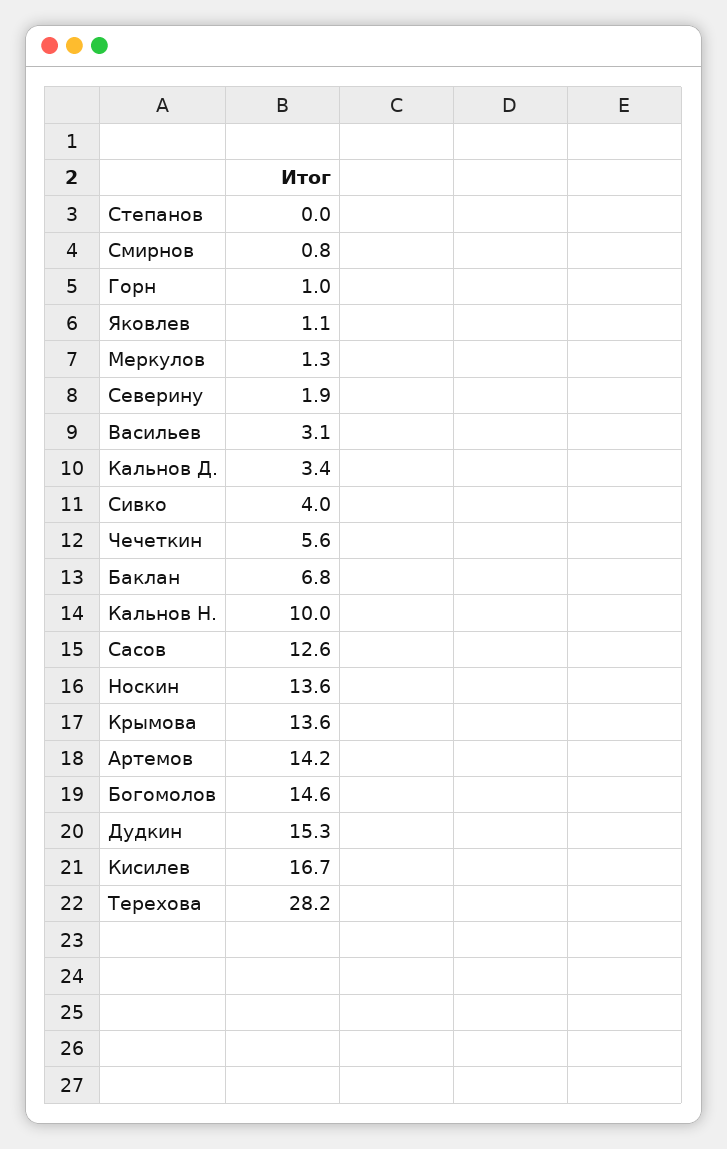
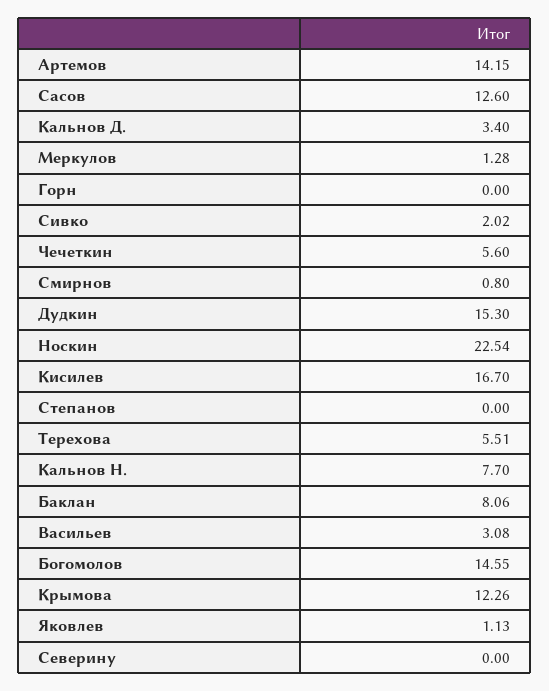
Горн: 1 -> 0
Северину: 1.9 -> 0
Сивко: 4 -> 2.02
Баклан: 6.8 -> 8.06
Кальнов Н.: 10 -> 7.7
Носкин: 13.6 -> 22.54
Крымова: 13.6 -> 12.26
Терехова: 28.2 -> 5.51

